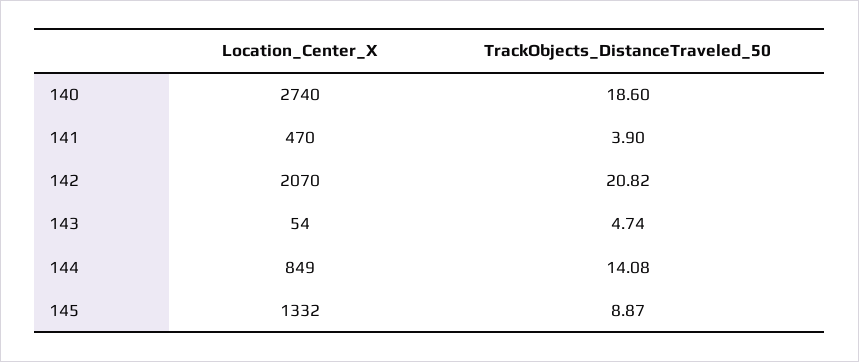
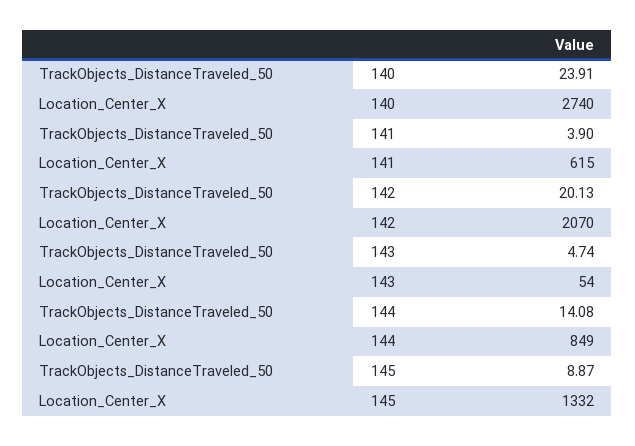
TrackObjects_DistanceTraveled_50, 140: 18.6 -> 23.91
Location_Center_X, 141: 470 -> 615
TrackObjects_DistanceTraveled_50, 142: 20.82 -> 20.13

